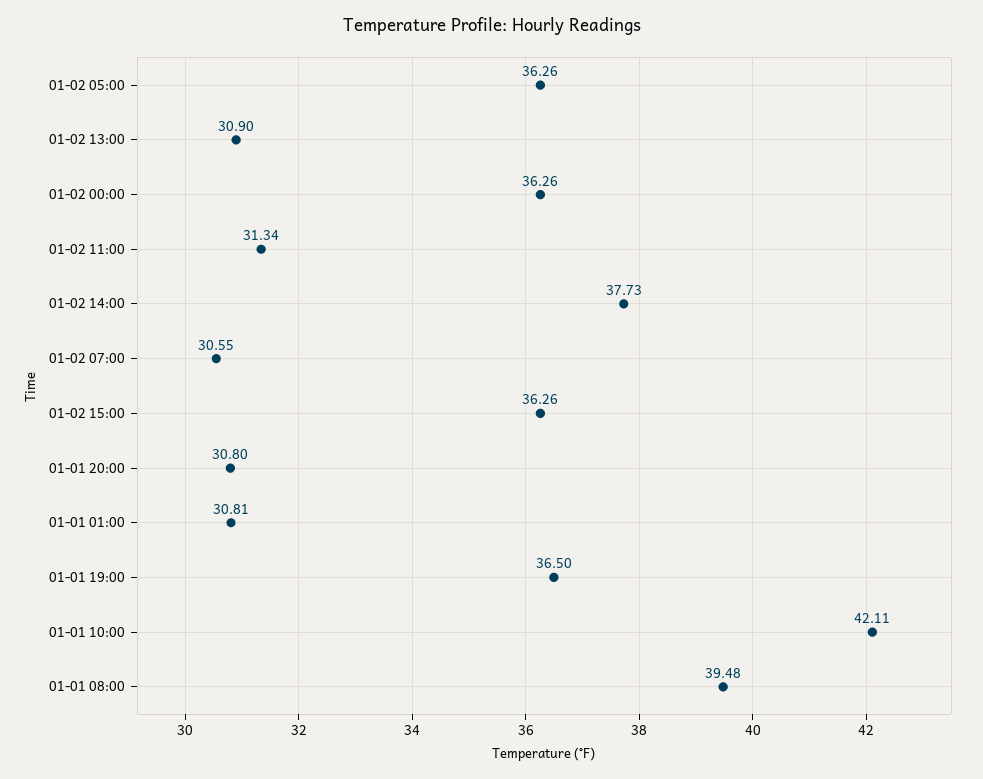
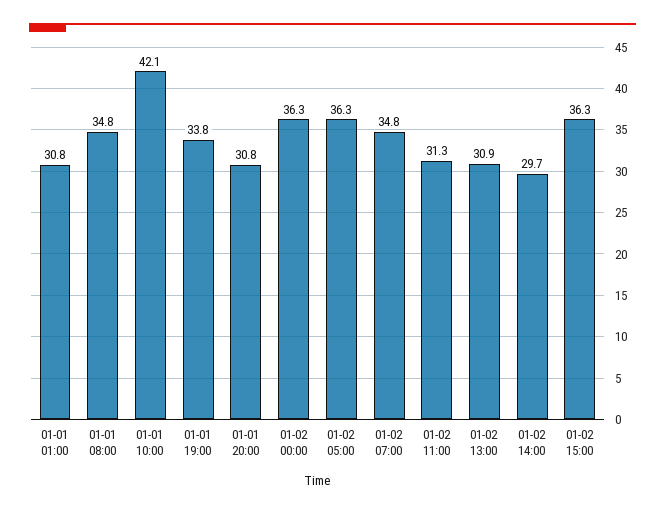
01-02 14:00: 37.73 -> 29.7
01-02 07:00: 30.55 -> 34.8
01-01 19:00: 36.5 -> 33.8
01-01 08:00: 39.48 -> 34.8

